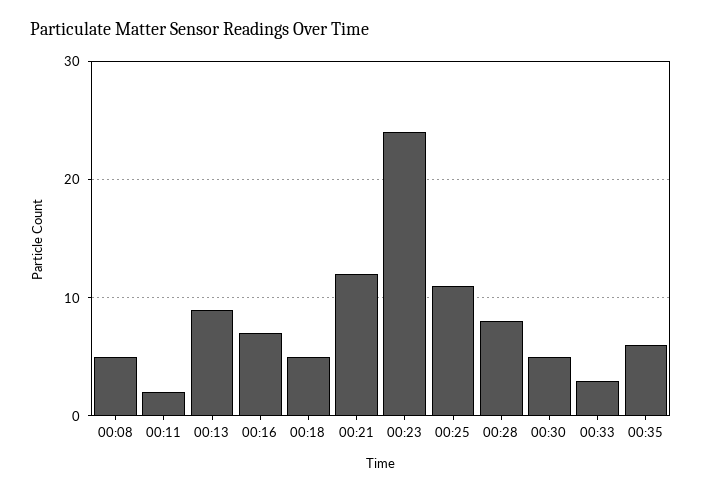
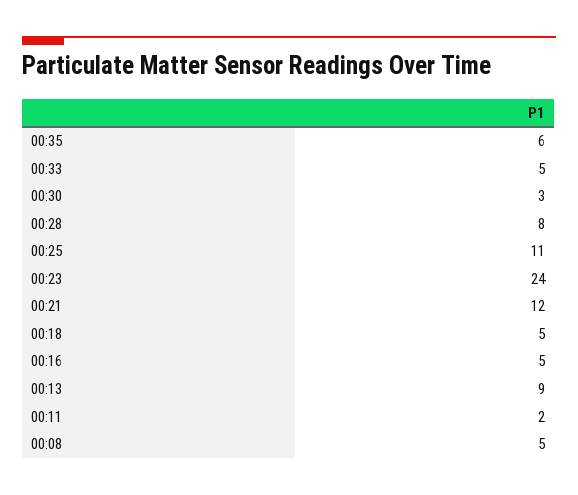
00:16: 7 -> 5
00:30: 5 -> 3
00:33: 3 -> 5

